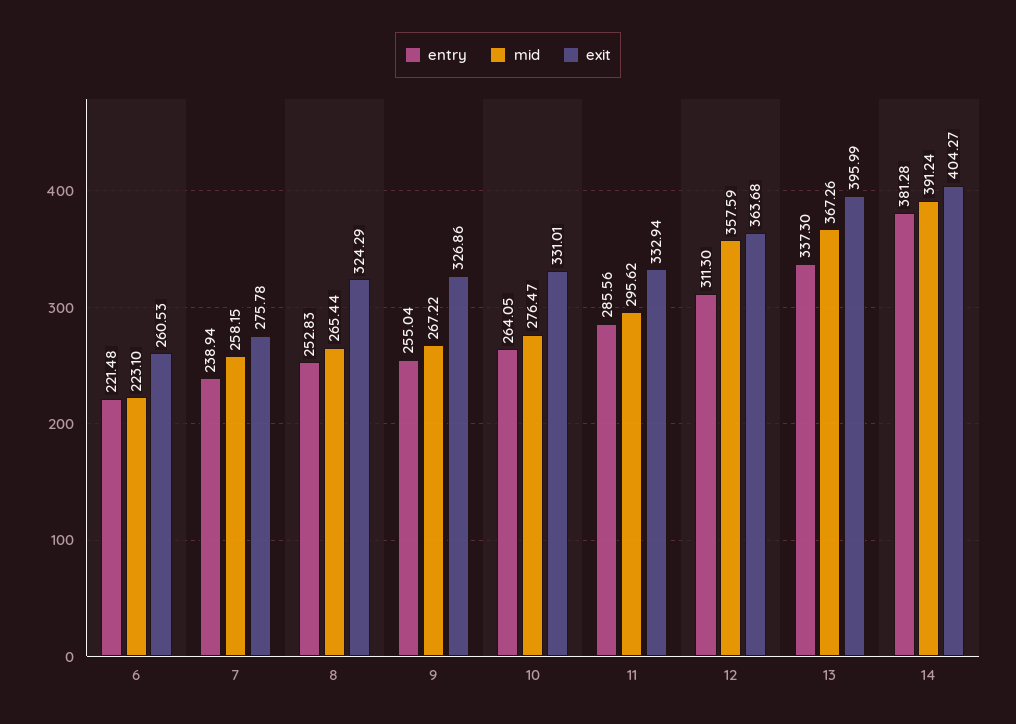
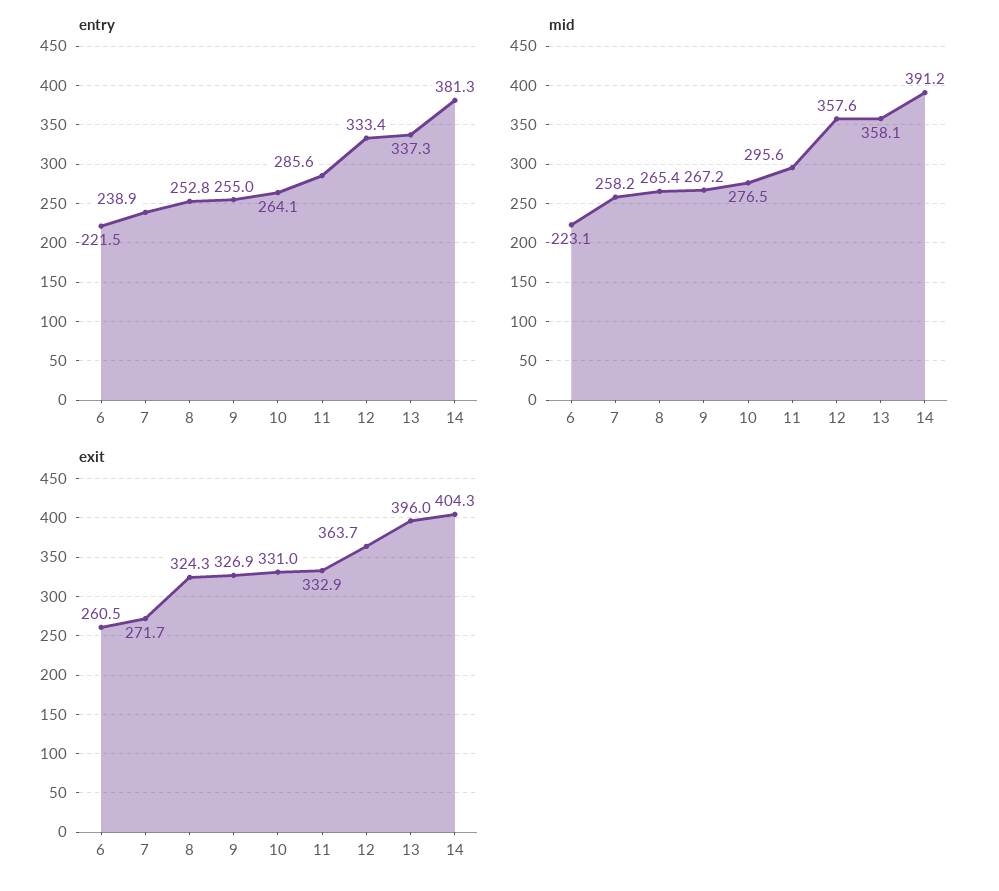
exit, 7: 275.78 -> 271.7
entry, 12: 311.3 -> 333.4
mid, 13: 367.26 -> 358.1

